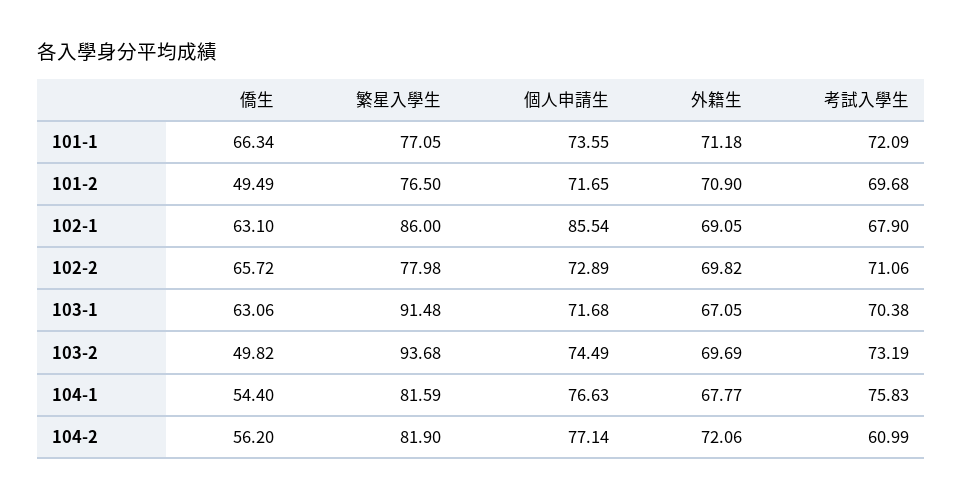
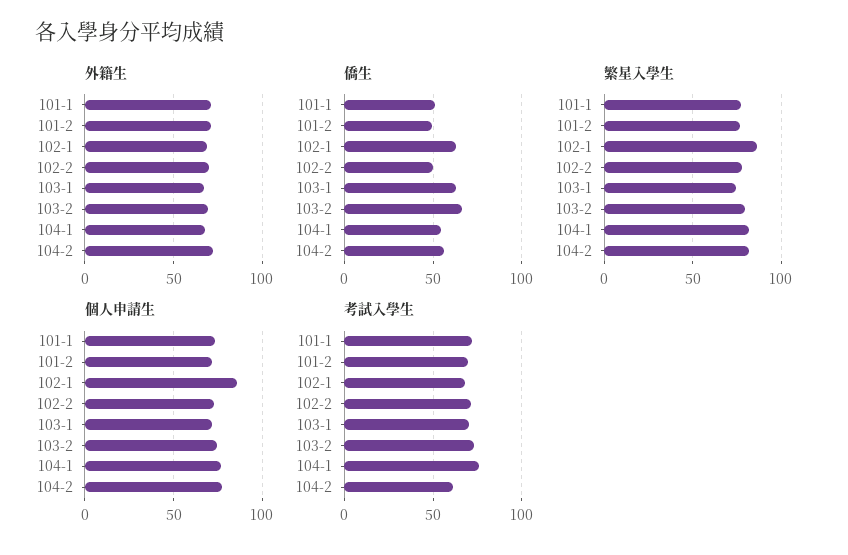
僑生, 101-1: 66.34 -> 50
僑生, 102-2: 65.72 -> 50
繁星入學生, 103-1: 91.48 -> 75
僑生, 103-2: 49.82 -> 65
繁星入學生, 103-2: 93.68 -> 80

